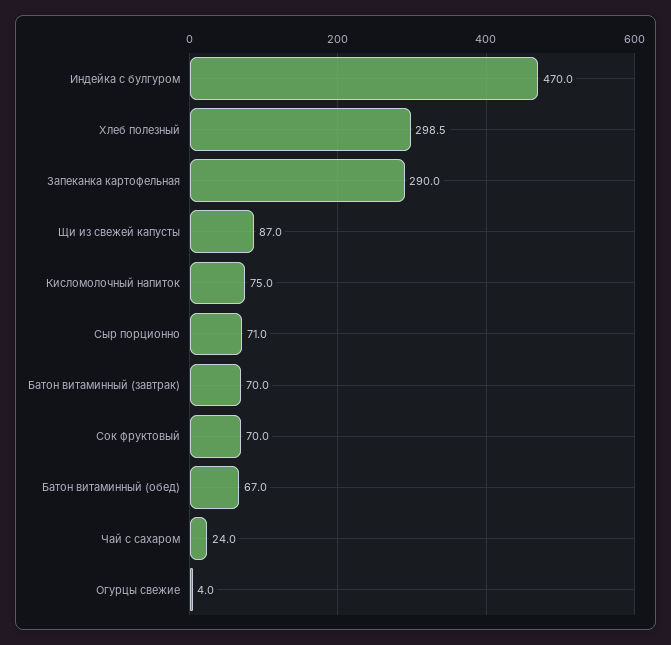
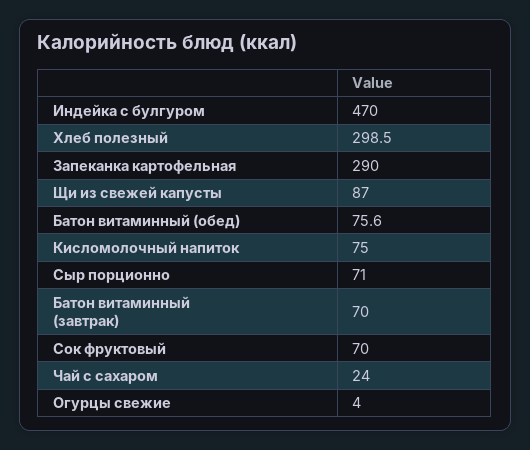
Батон витаминный (обед): 67 -> 75.6

